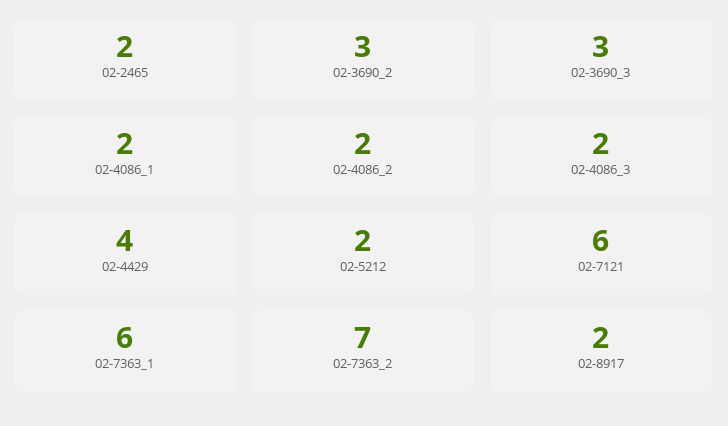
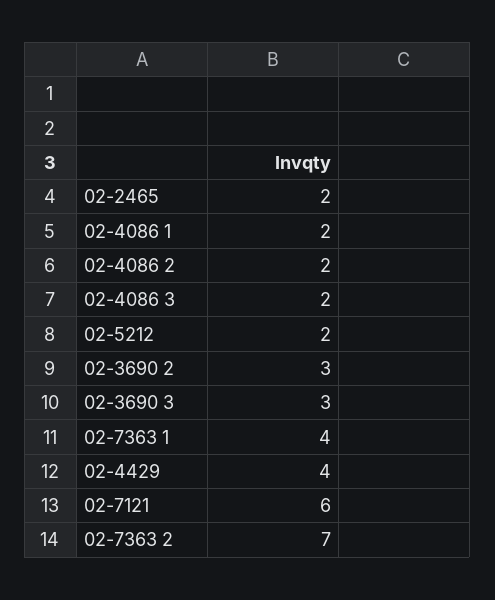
02-7363_1: 6 -> 4
02-8917: 2 -> none

